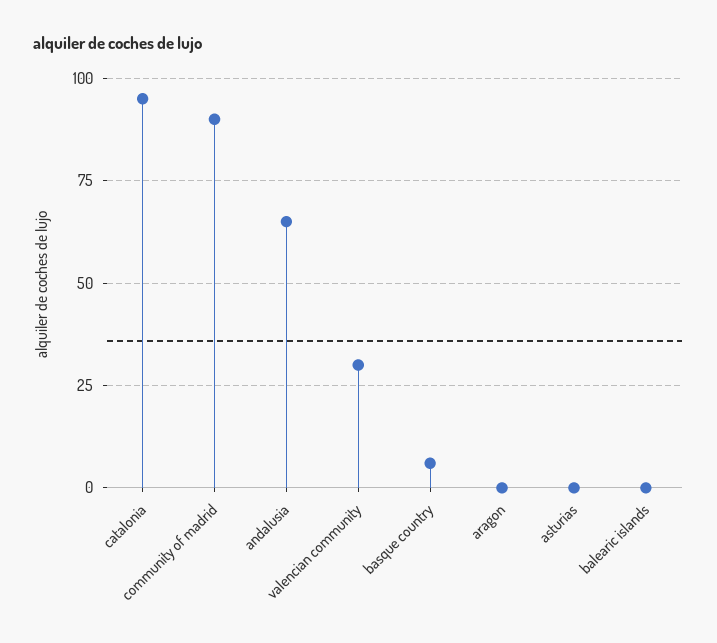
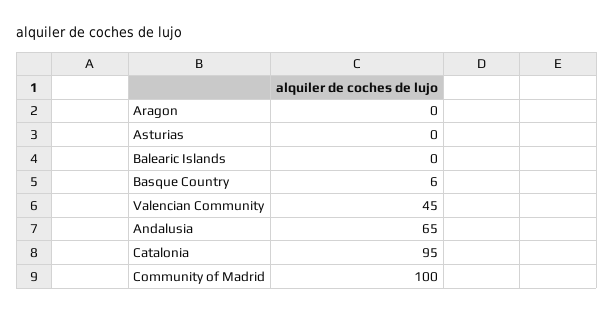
community of madrid: 90 -> 100
valencian community: 30 -> 45

